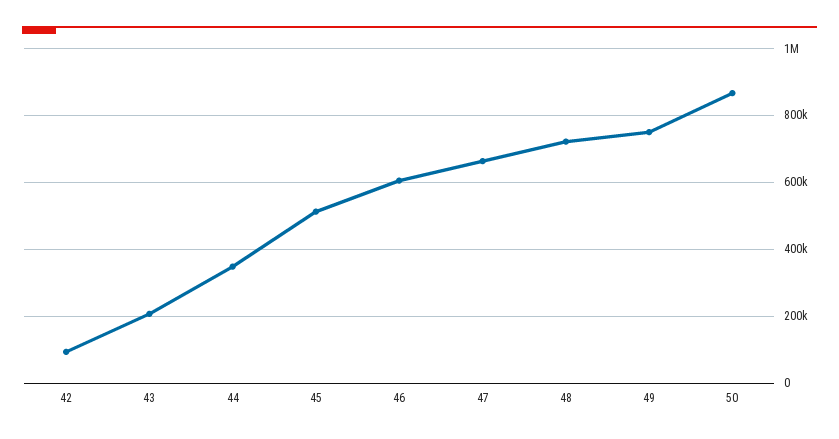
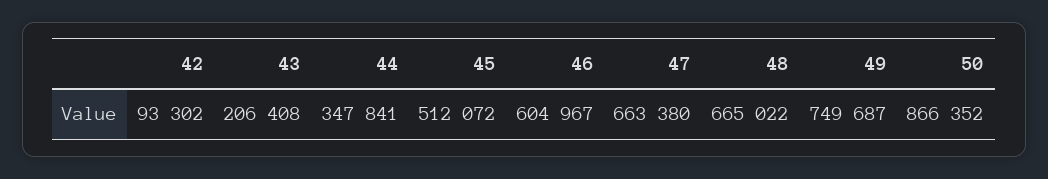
48: 720000 -> 665022

